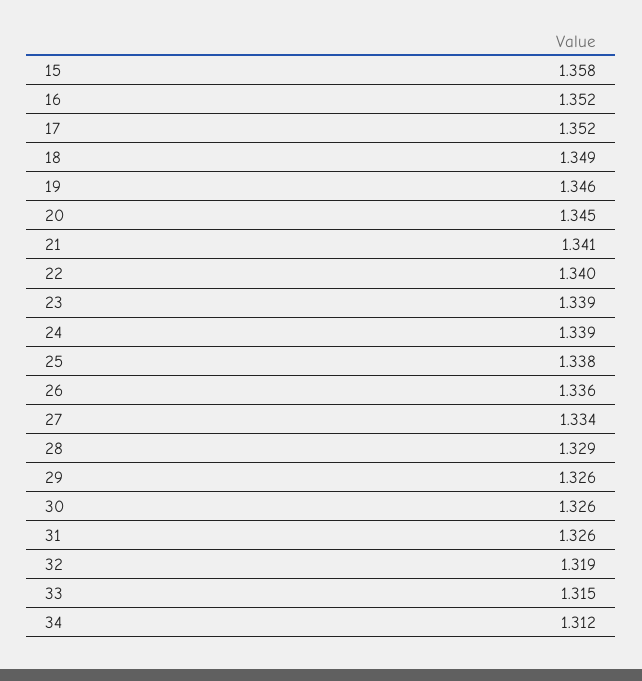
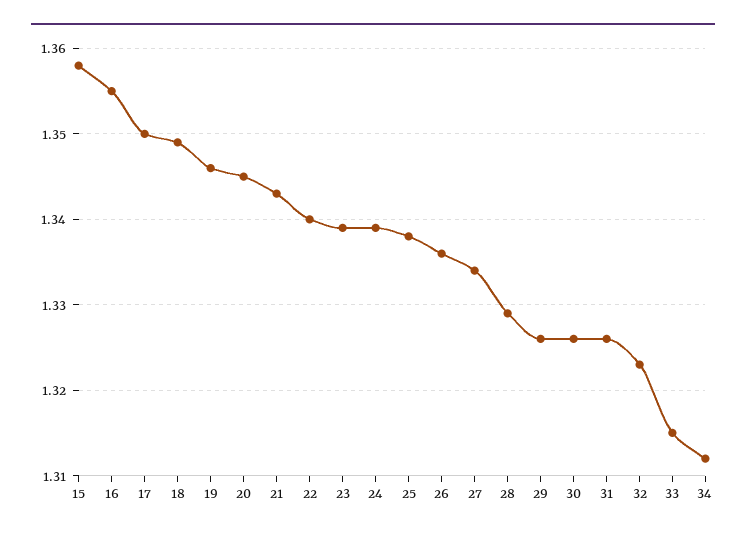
16: 1.352 -> 1.355
17: 1.352 -> 1.35
21: 1.341 -> 1.343
32: 1.319 -> 1.323

